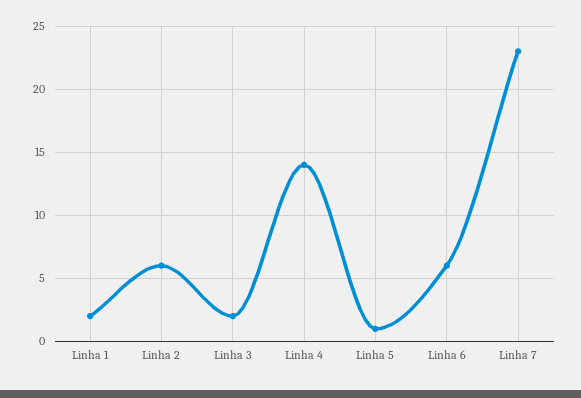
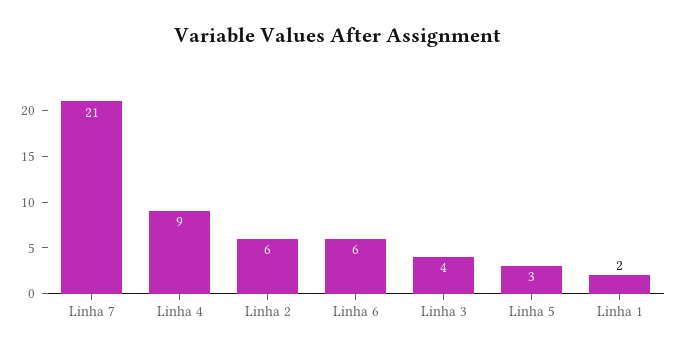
Linha 3: 2 -> 4
Linha 4: 14 -> 9
Linha 5: 1 -> 3
Linha 7: 23 -> 21

